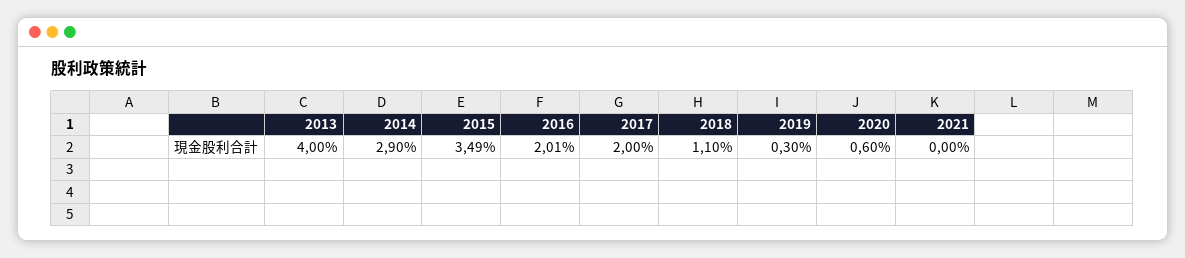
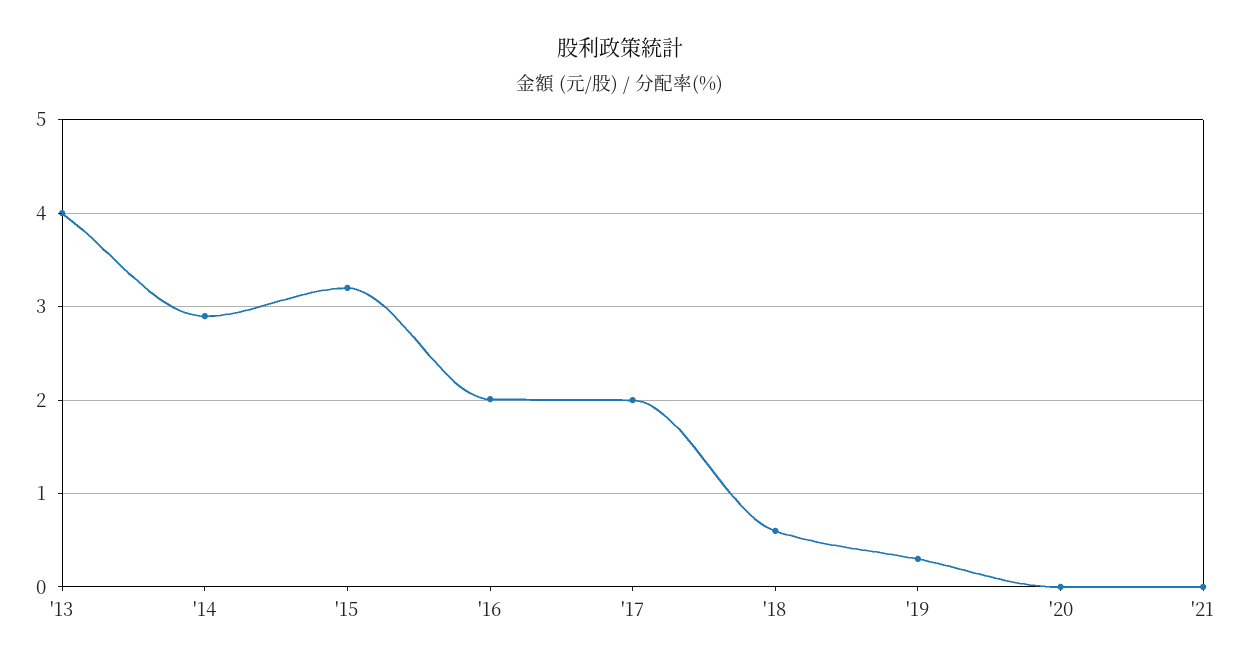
2015: 3.49 -> 3.2
2018: 1.1 -> 0.6
2020: 0.6 -> 0

